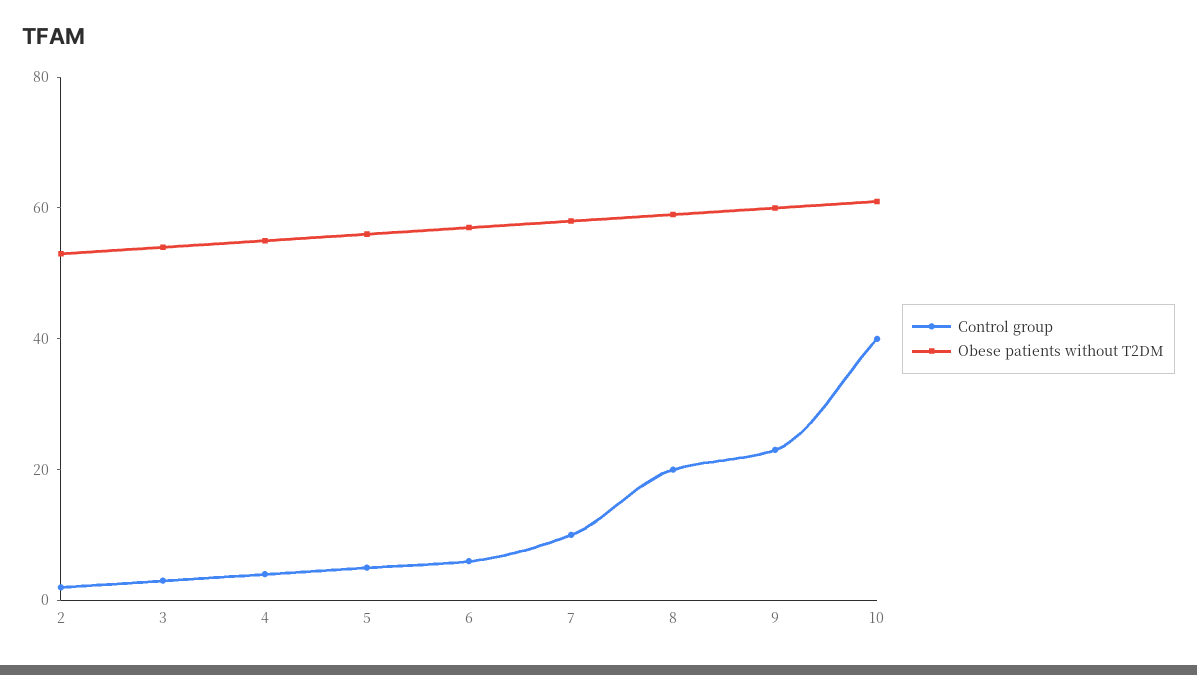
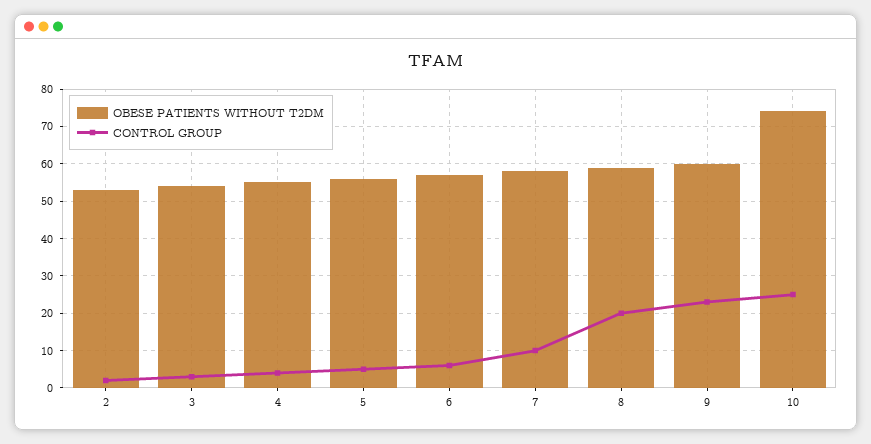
Control group, 10: 40 -> 25
Obese patients without T2DM, 10: 60 -> 75

